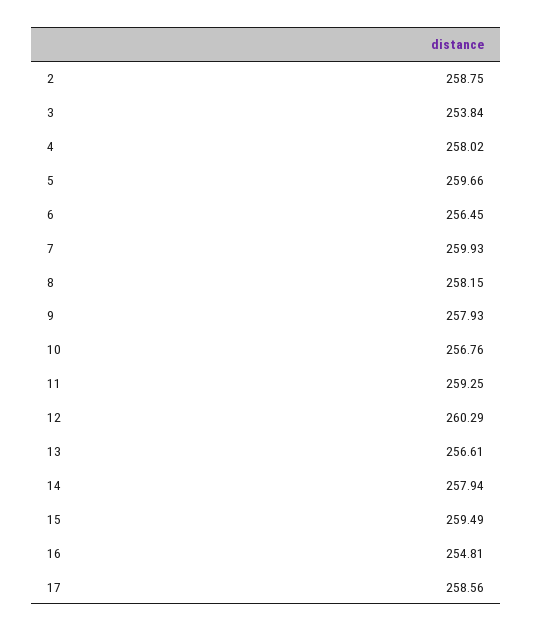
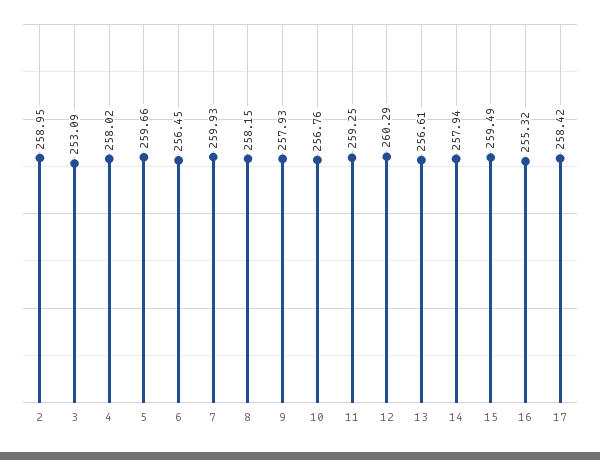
2: 258.75 -> 258.95
3: 253.84 -> 253.09
16: 254.81 -> 255.32
17: 258.56 -> 258.42

